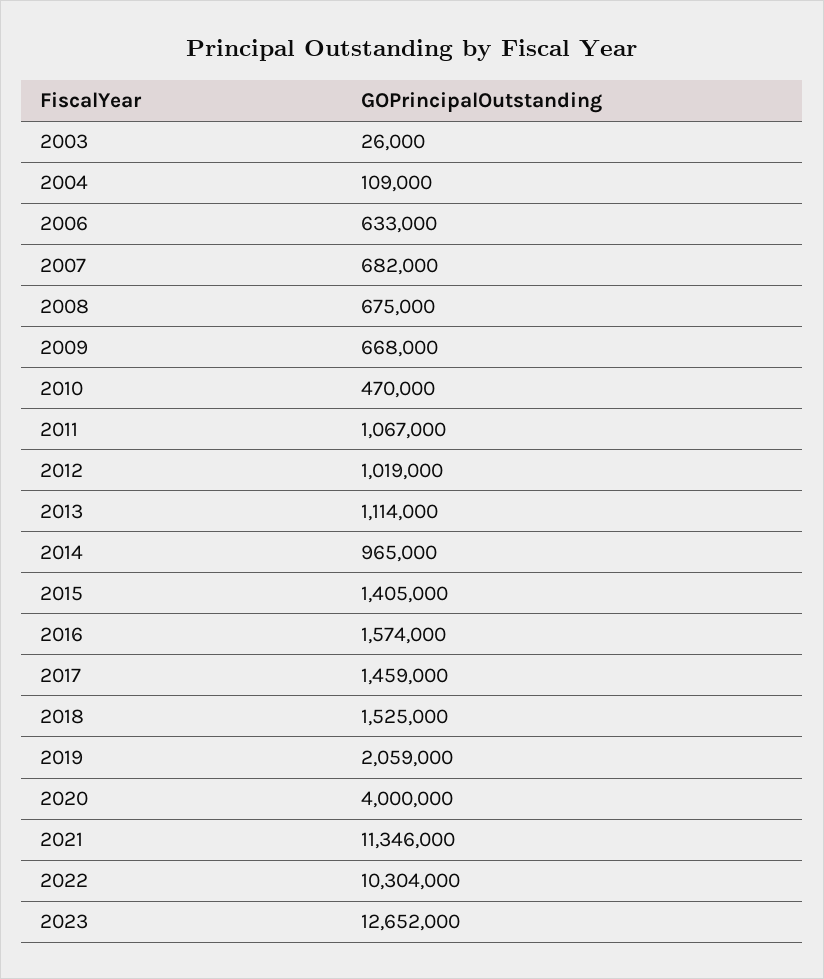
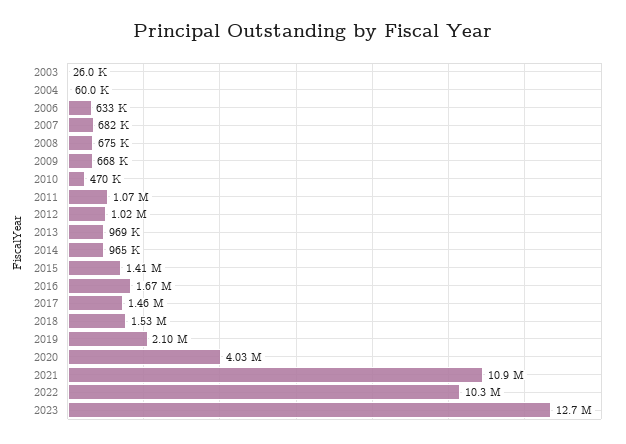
2004: 109000 -> 60000
2013: 1114000 -> 969000
2016: 1574000 -> 1670000
2019: 2059000 -> 2100000
2020: 4000000 -> 4030000
2021: 11346000 -> 10900000

